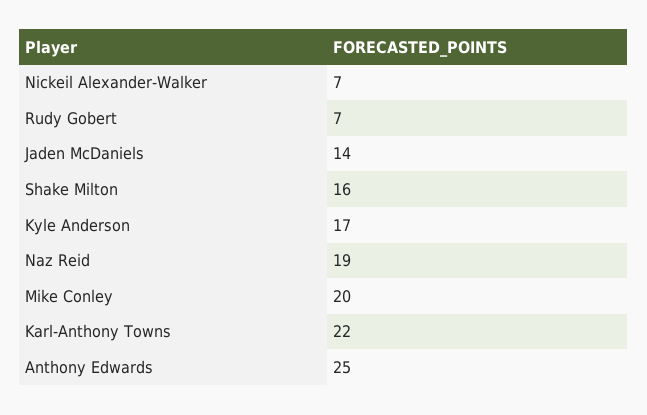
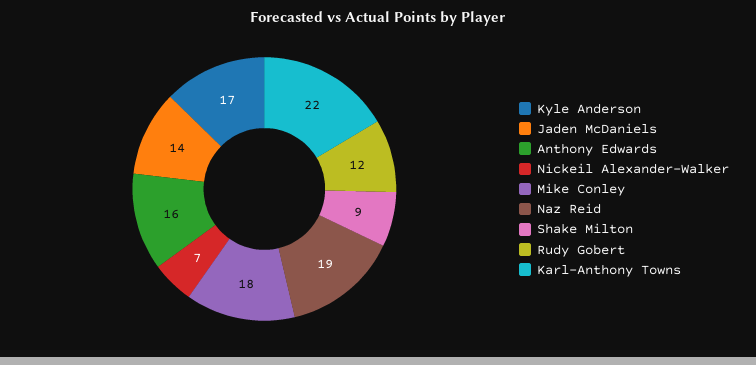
Rudy Gobert: 7 -> 12
Shake Milton: 16 -> 9
Mike Conley: 20 -> 18
Anthony Edwards: 25 -> 16

